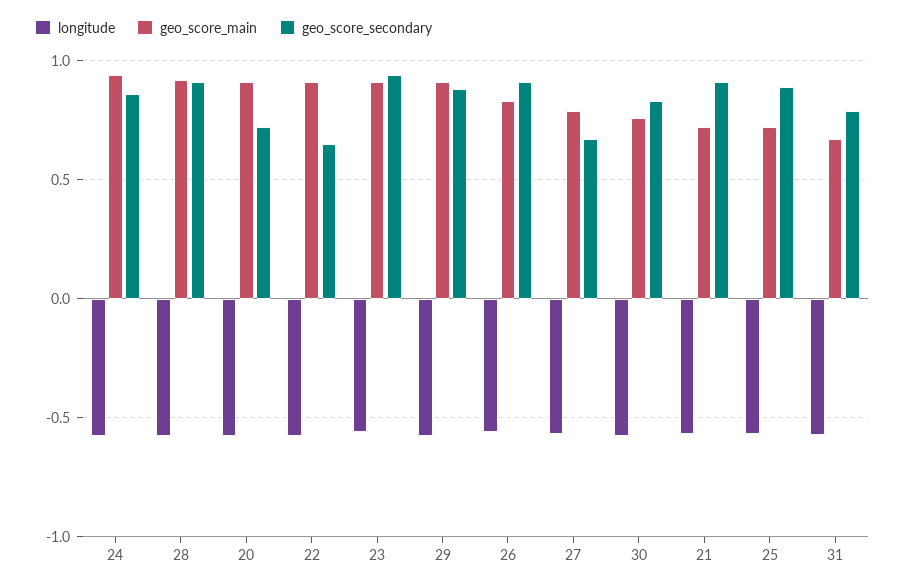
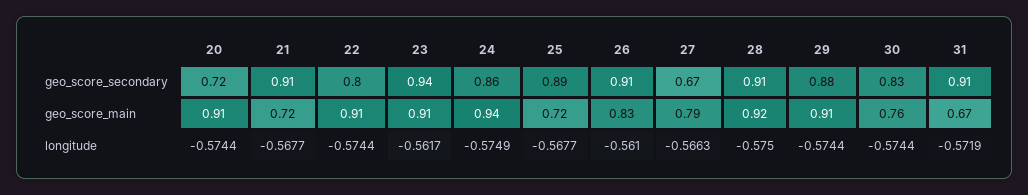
geo_score_secondary, 22: 0.65 -> 0.8
geo_score_secondary, 31: 0.8 -> 0.91

